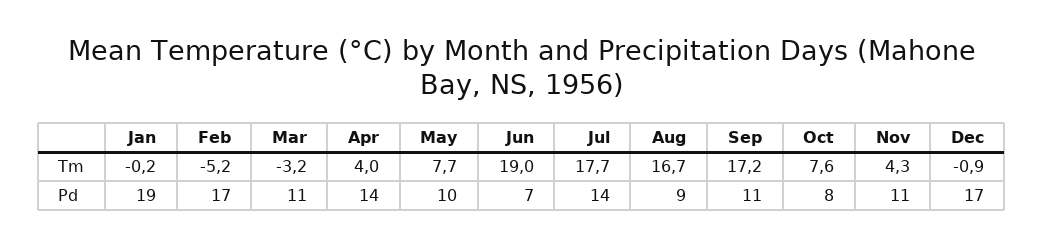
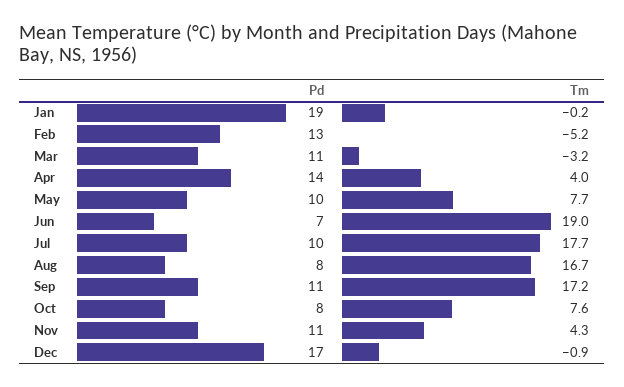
Feb, Pd: 17 -> 13
Jul, Pd: 14 -> 10
Aug, Pd: 9 -> 8

